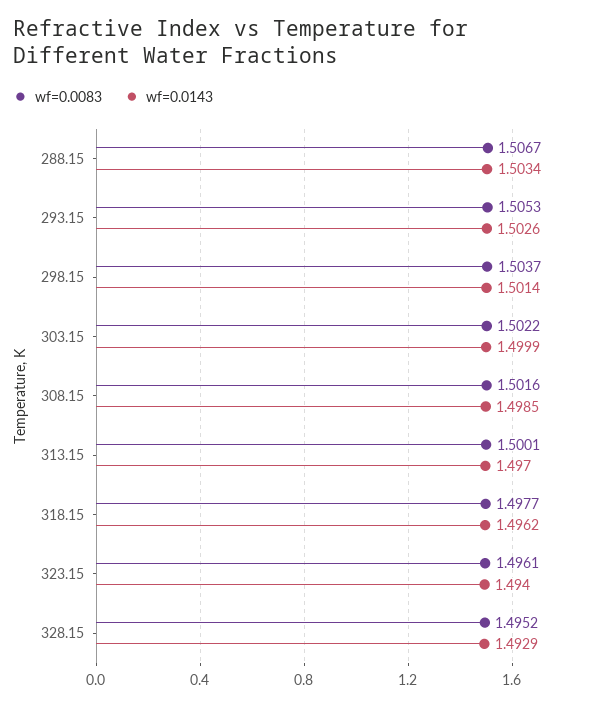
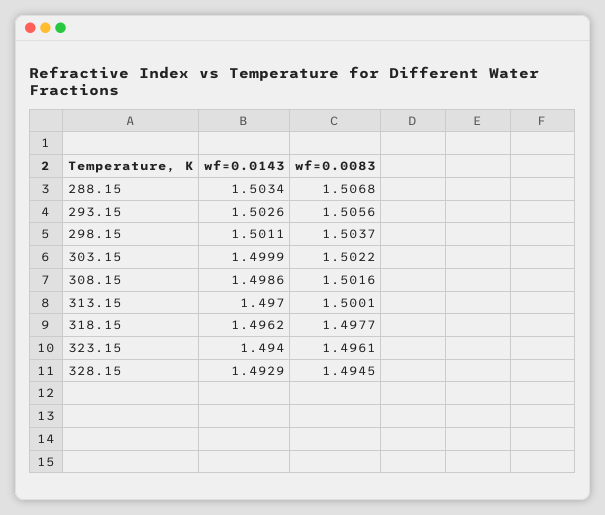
wf=0.0083, 288.15: 1.5067 -> 1.5068
wf=0.0083, 293.15: 1.5053 -> 1.5056
wf=0.0143, 298.15: 1.5014 -> 1.5011
wf=0.0143, 308.15: 1.4985 -> 1.4986
wf=0.0083, 328.15: 1.4952 -> 1.4945

